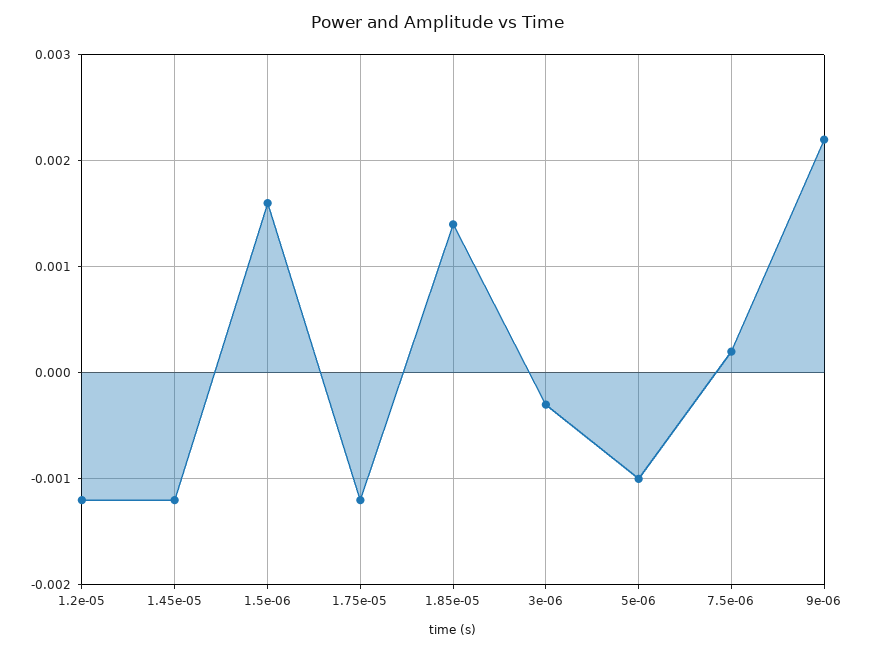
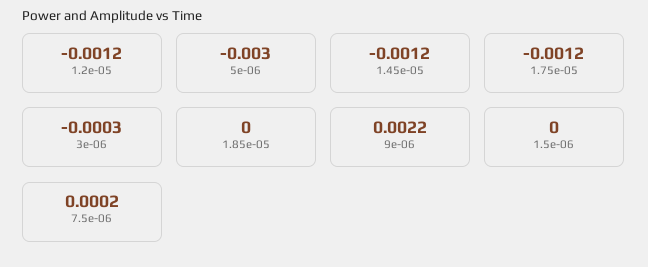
1.5e-06: 0.0016 -> 0
1.85e-05: 0.0014 -> 0
5e-06: -0.001 -> -0.003

